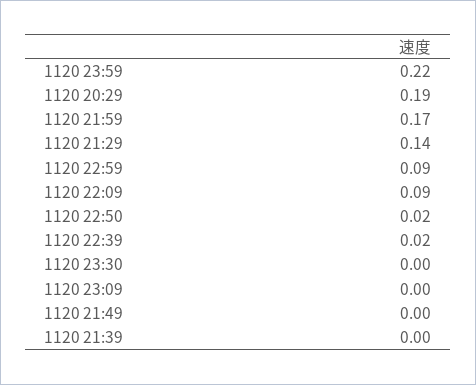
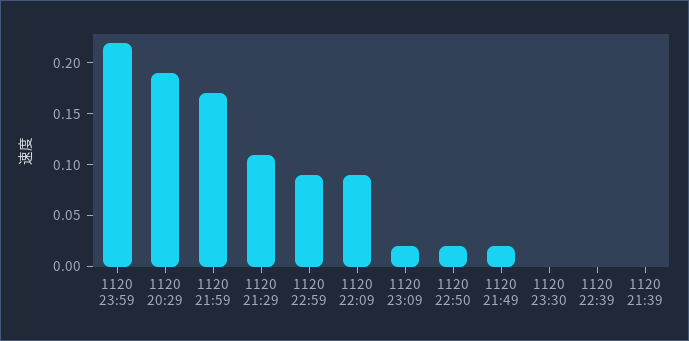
1120 21:29: 0.14 -> 0.11
1120 22:39: 0.02 -> 0
1120 23:09: 0 -> 0.02
1120 21:49: 0 -> 0.02

